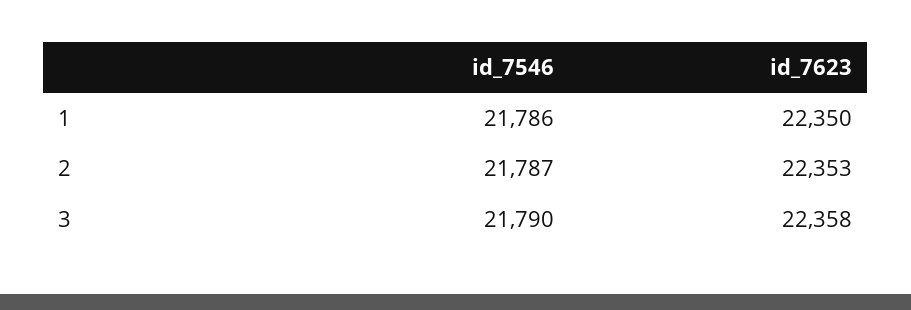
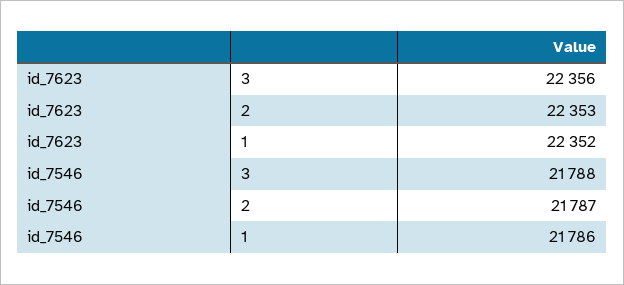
id_7623, 1: 22350 -> 22352
id_7546, 3: 21790 -> 21788
id_7623, 3: 22358 -> 22356

